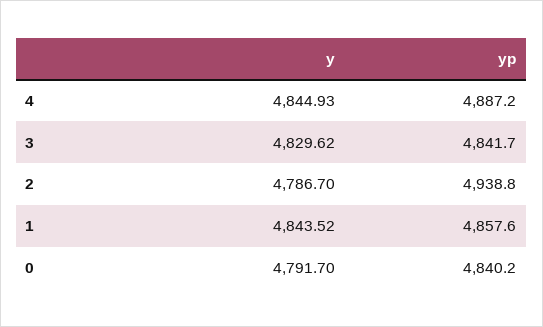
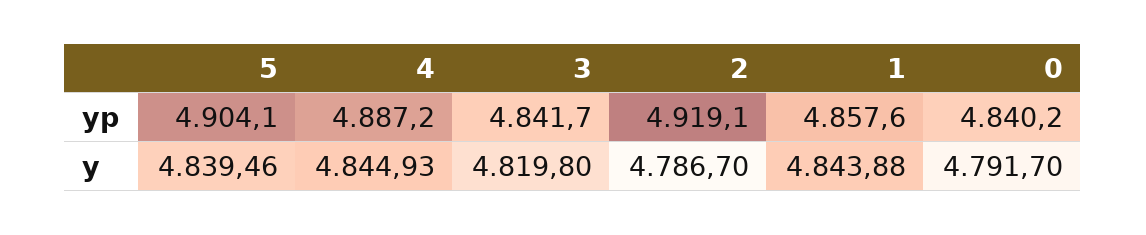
y, 3: 4829.62 -> 4819.8
yp, 2: 4938.8 -> 4919.1
y, 1: 4843.52 -> 4843.88
yp, 5: none -> 4904.1
y, 5: none -> 4839.46

